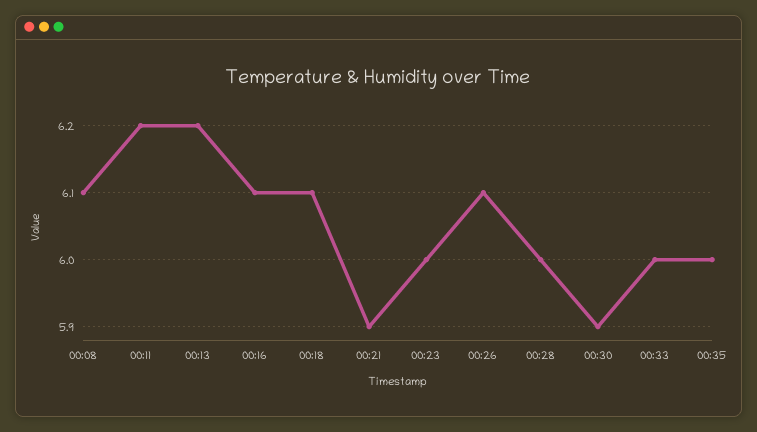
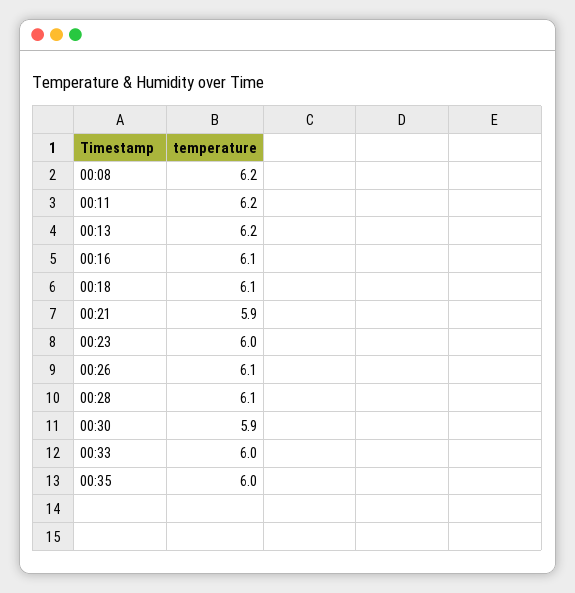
00:08: 6.1 -> 6.2
00:28: 6 -> 6.1

